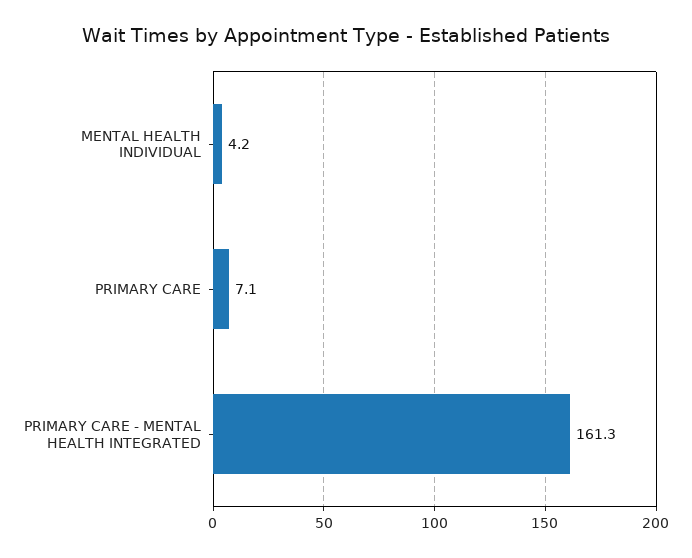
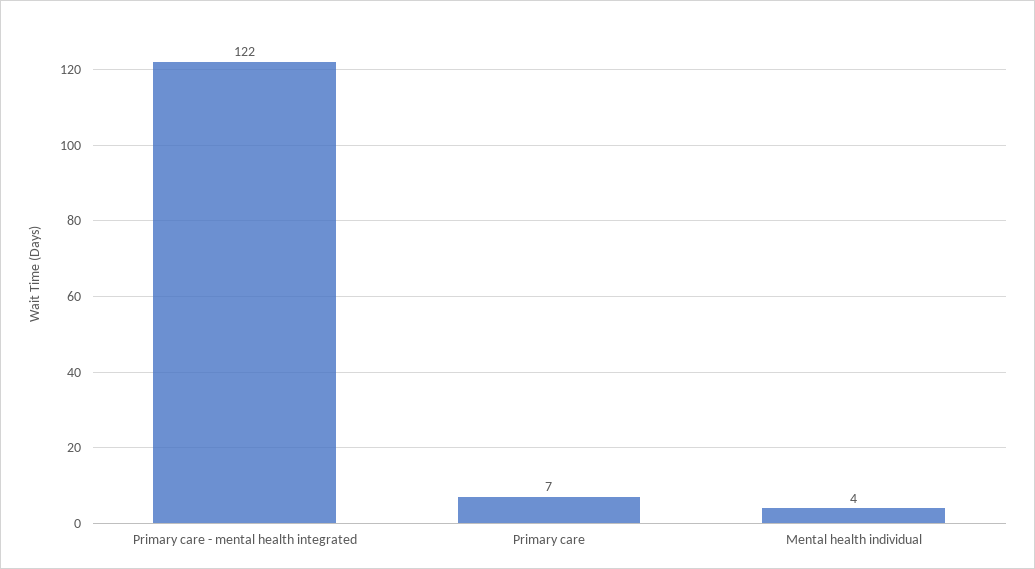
PRIMARY CARE - MENTAL HEALTH INTEGRATED: 161.3 -> 122

